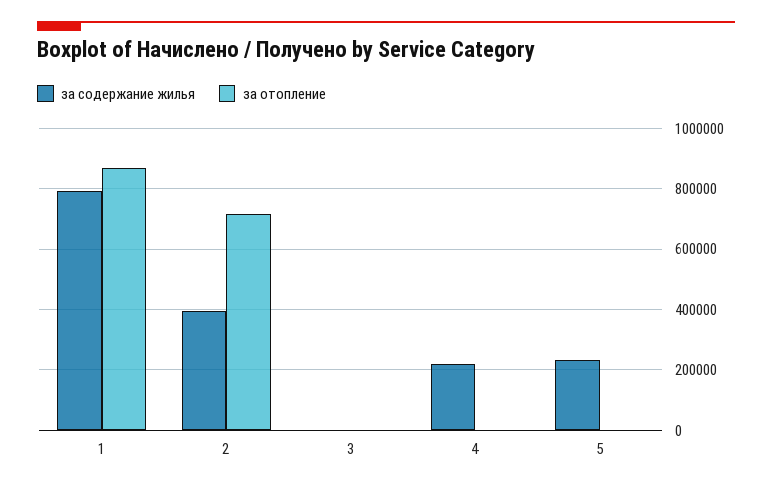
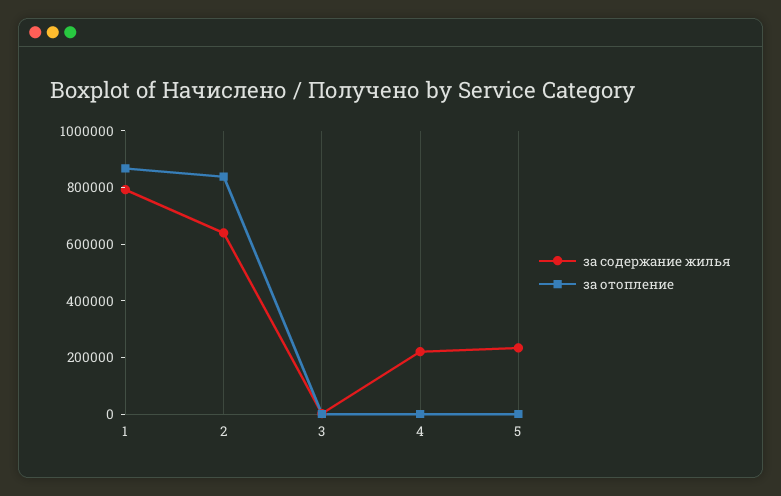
за содержание жилья, 2: 400000 -> 650000
за отопление, 2: 720000 -> 850000

